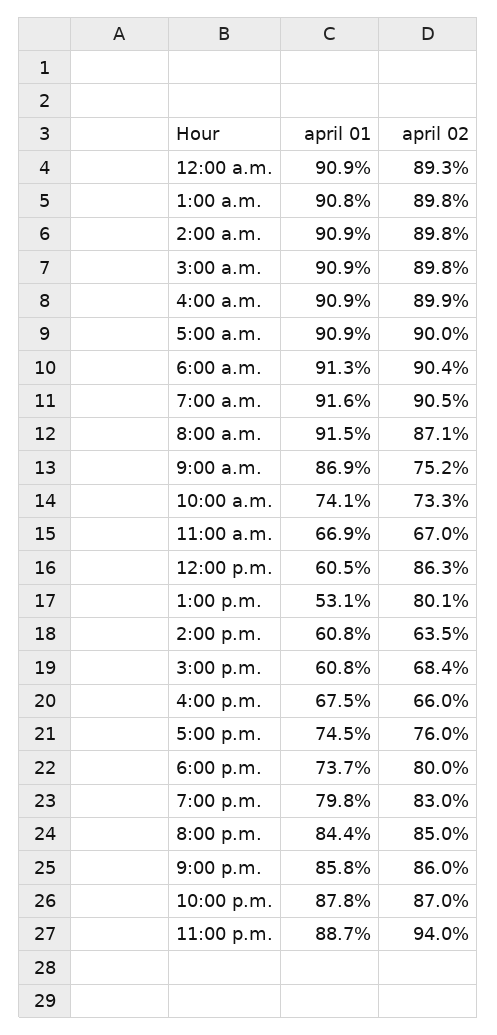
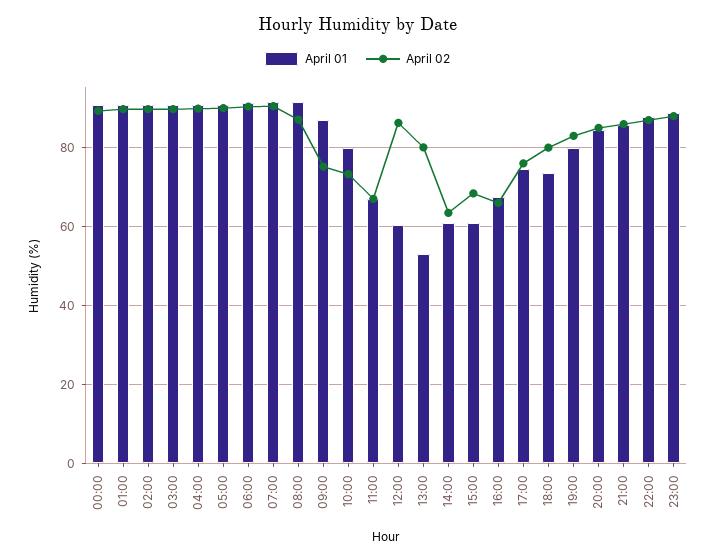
april 01, 10:00 a.m.: 74.1 -> 80
april 02, 11:00 p.m.: 94 -> 88

